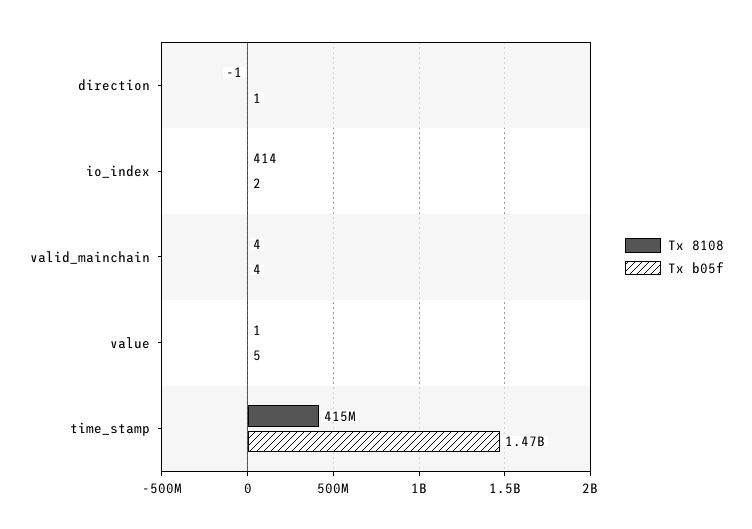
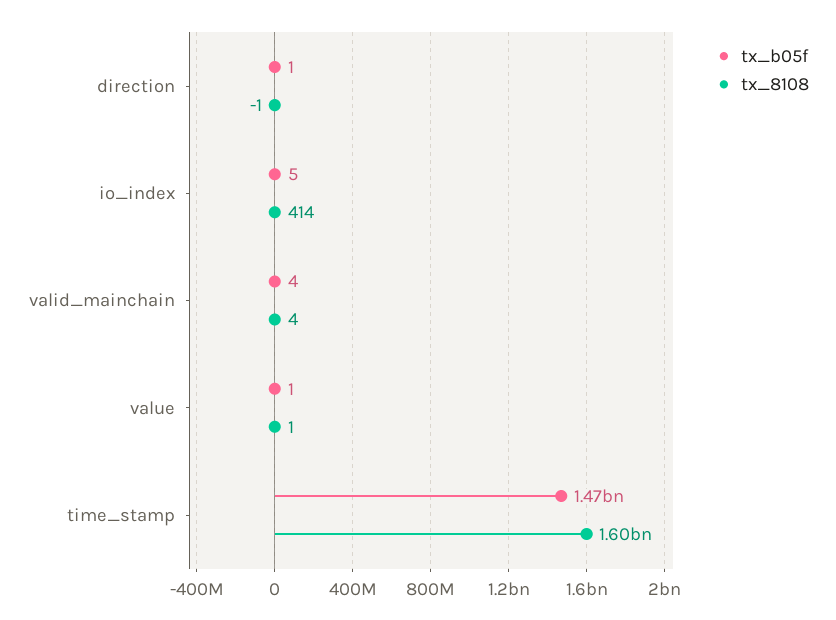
Tx b05f, io_index: 2 -> 5
Tx b05f, value: 5 -> 1
Tx 8108, time_stamp: 415000000 -> 1600000000

